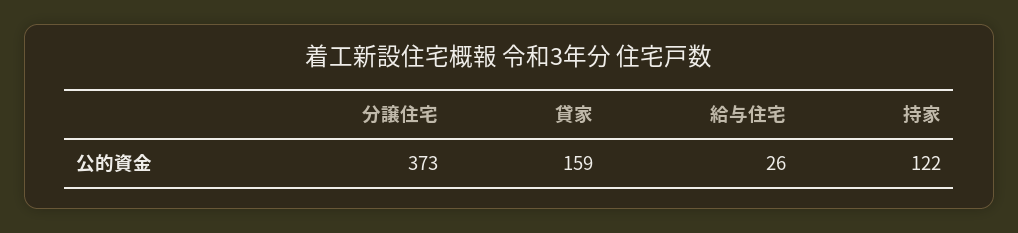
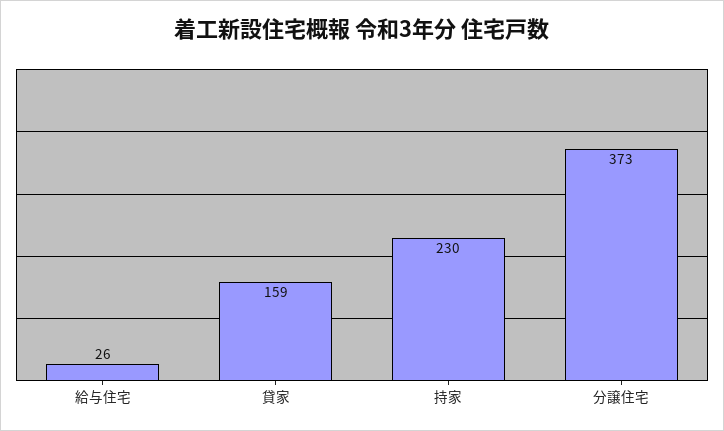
持家: 122 -> 230

